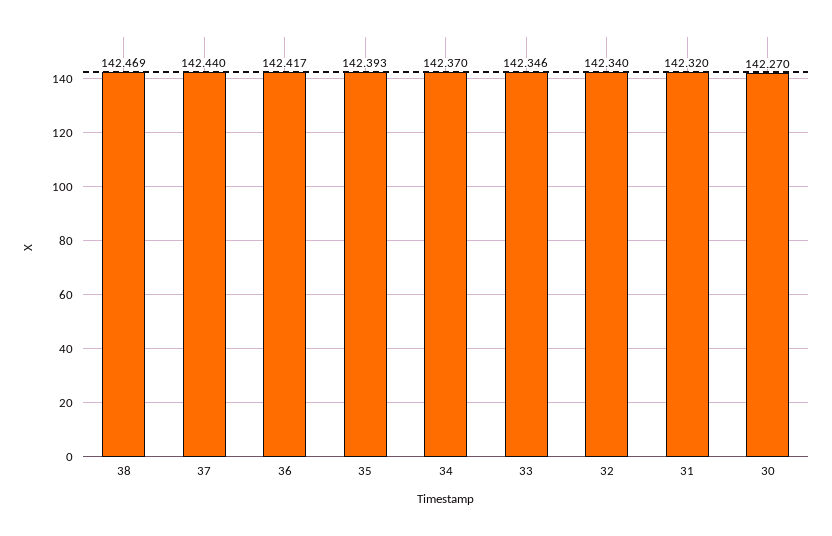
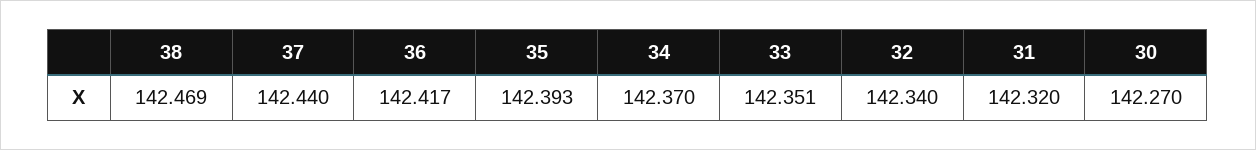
33: 142.346 -> 142.351

